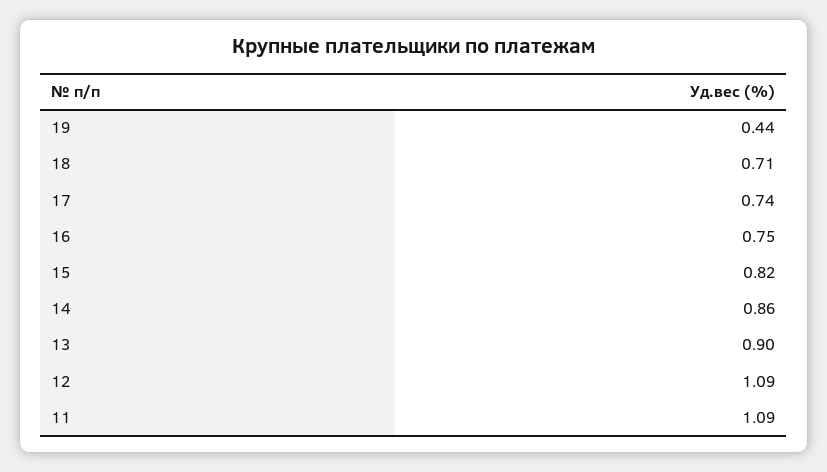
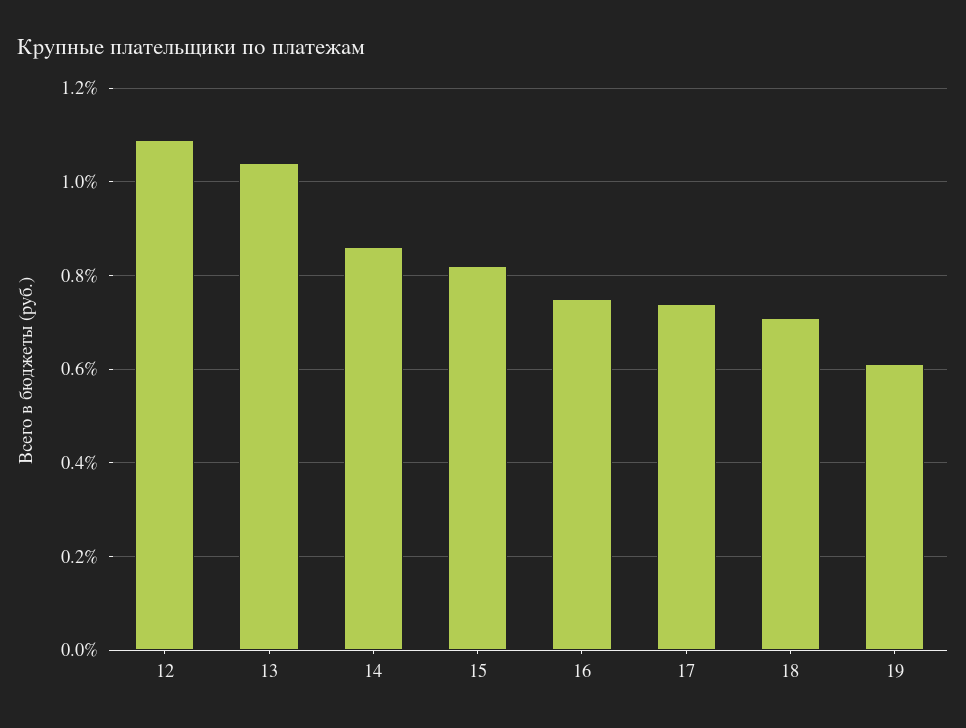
19: 0.44 -> 0.6
13: 0.9 -> 1.05
11: 1.09 -> none

